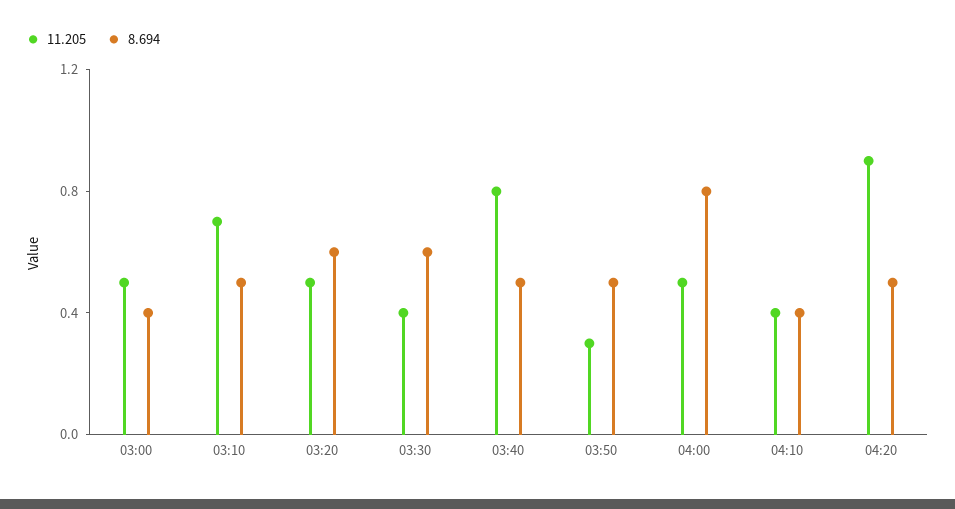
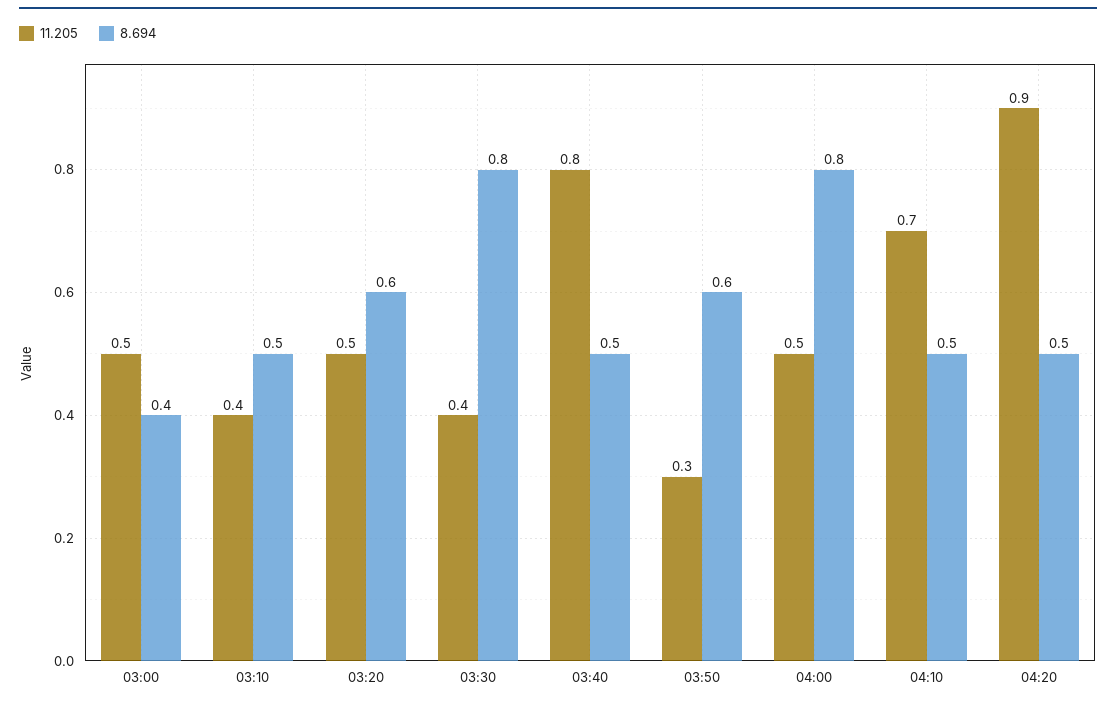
11.205, 03:10: 0.7 -> 0.4
8.694, 03:30: 0.6 -> 0.8
8.694, 03:50: 0.5 -> 0.6
11.205, 04:10: 0.4 -> 0.7
8.694, 04:10: 0.4 -> 0.5

